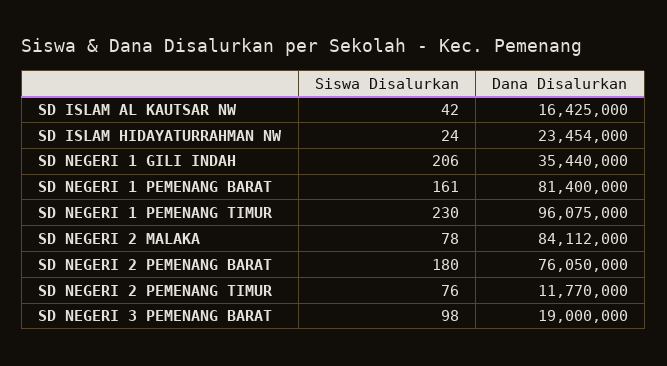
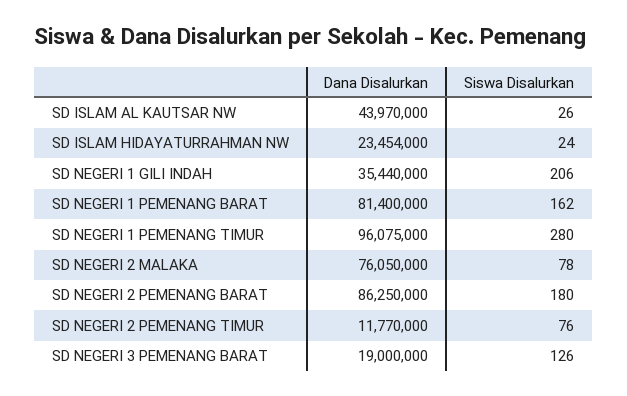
Siswa Disalurkan, SD ISLAM AL KAUTSAR NW: 42 -> 26
Dana Disalurkan, SD ISLAM AL KAUTSAR NW: 16425000 -> 43970000
Siswa Disalurkan, SD NEGERI 1 PEMENANG BARAT: 161 -> 162
Siswa Disalurkan, SD NEGERI 1 PEMENANG TIMUR: 230 -> 280
Dana Disalurkan, SD NEGERI 2 MALAKA: 84112000 -> 76050000
Dana Disalurkan, SD NEGERI 2 PEMENANG BARAT: 76050000 -> 86250000
Siswa Disalurkan, SD NEGERI 3 PEMENANG BARAT: 98 -> 126

